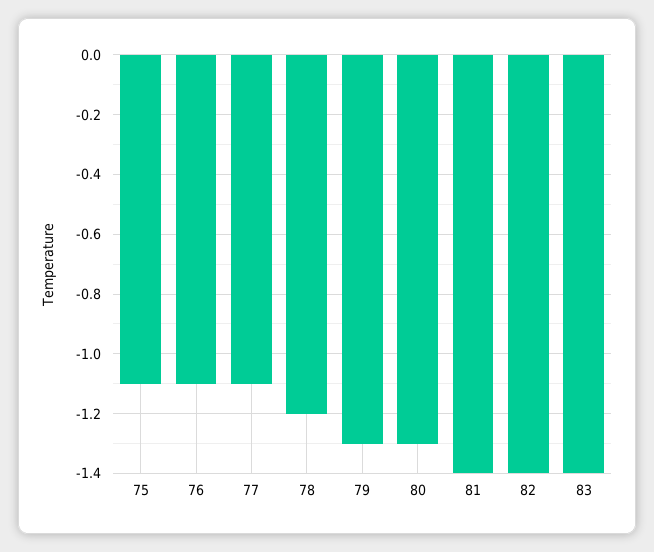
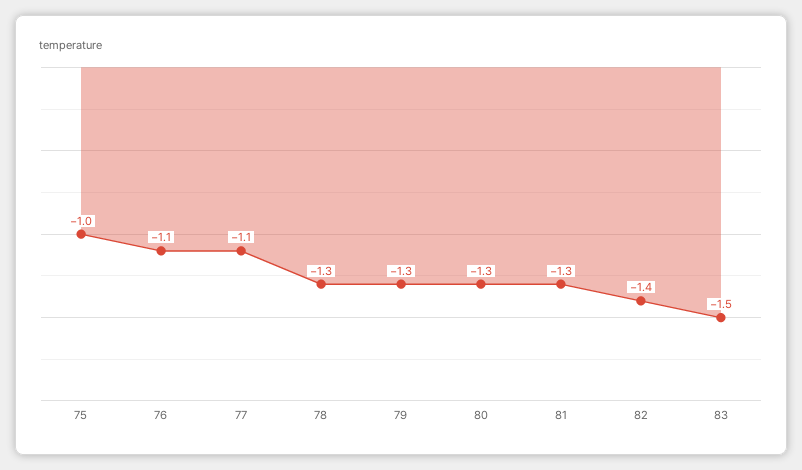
75: -1.1 -> -1
78: -1.2 -> -1.3
81: -1.4 -> -1.3
83: -1.4 -> -1.5

